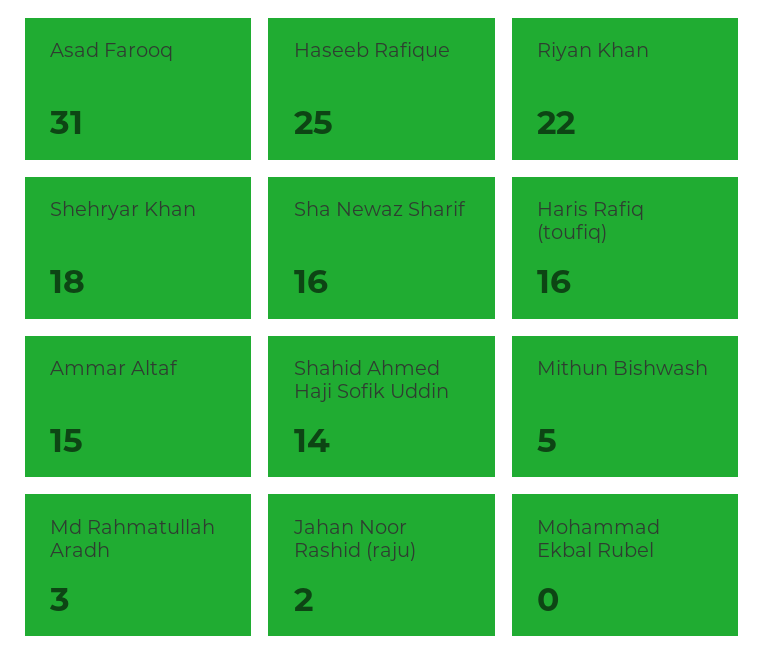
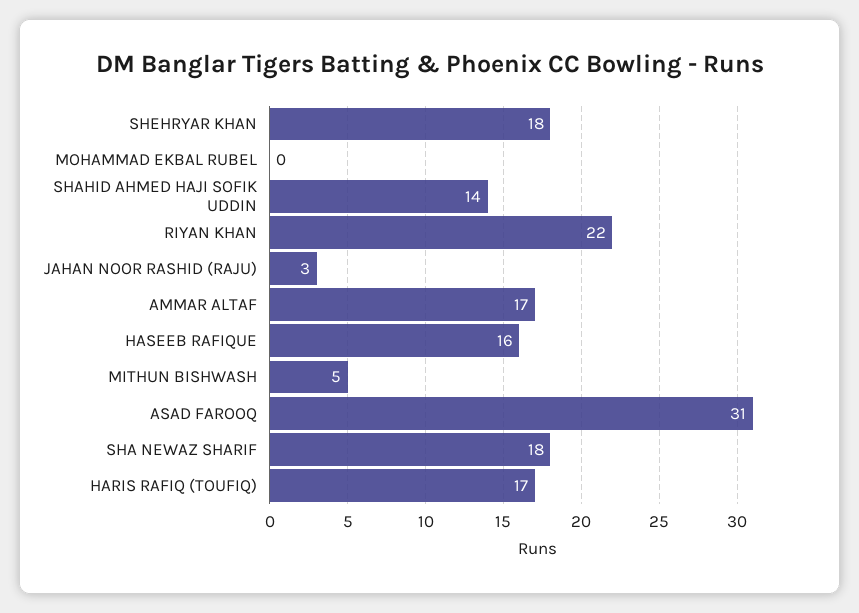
Haseeb Rafique: 25 -> 16
Sha Newaz Sharif: 16 -> 18
Haris Rafiq (toufiq): 16 -> 17
Ammar Altaf: 15 -> 17
Md Rahmatullah Aradh: 3 -> none
Jahan Noor Rashid (raju): 2 -> 3

